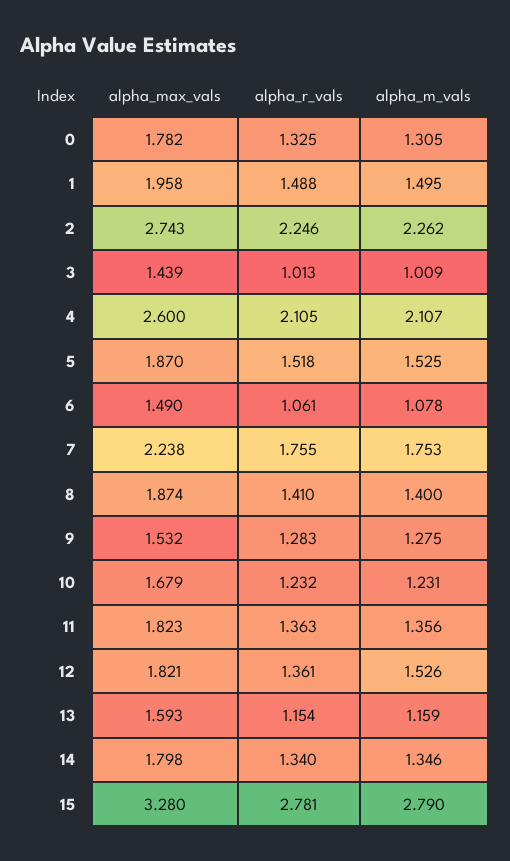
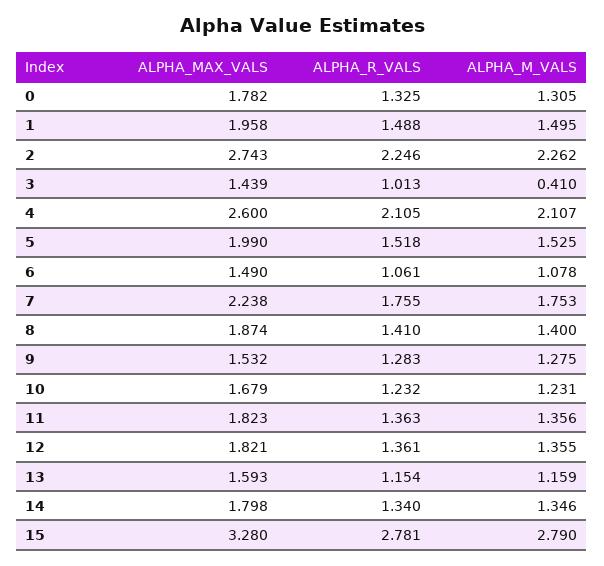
alpha_m_vals, 3: 1.009 -> 0.41
alpha_max_vals, 5: 1.87 -> 1.99
alpha_m_vals, 12: 1.526 -> 1.355

